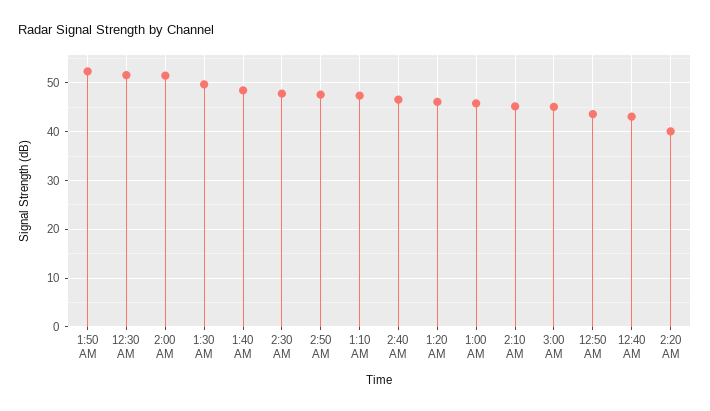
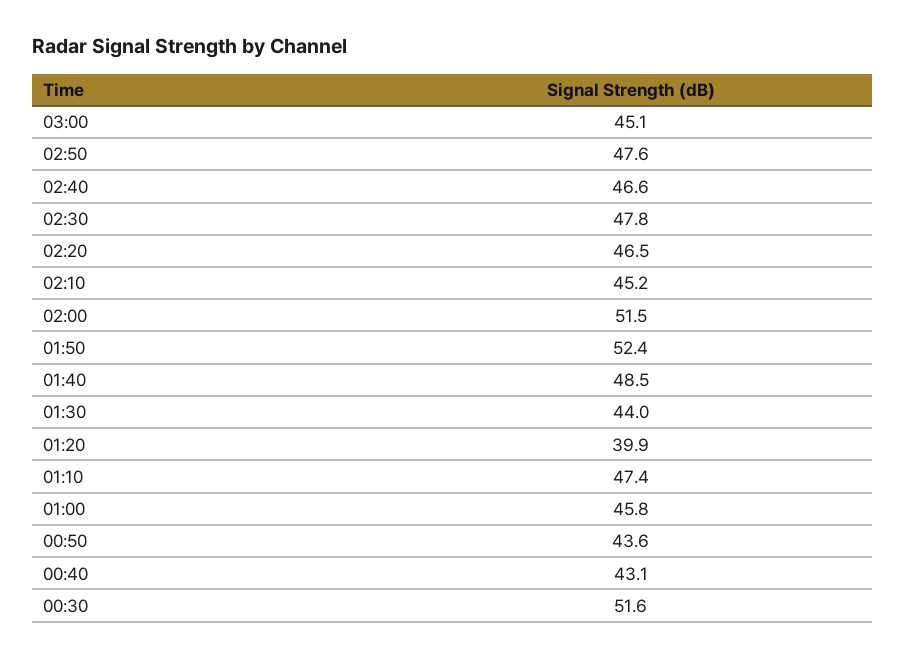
1:30 AM: 50 -> 44
1:20 AM: 46 -> 39.9
2:20 AM: 40 -> 46.5

